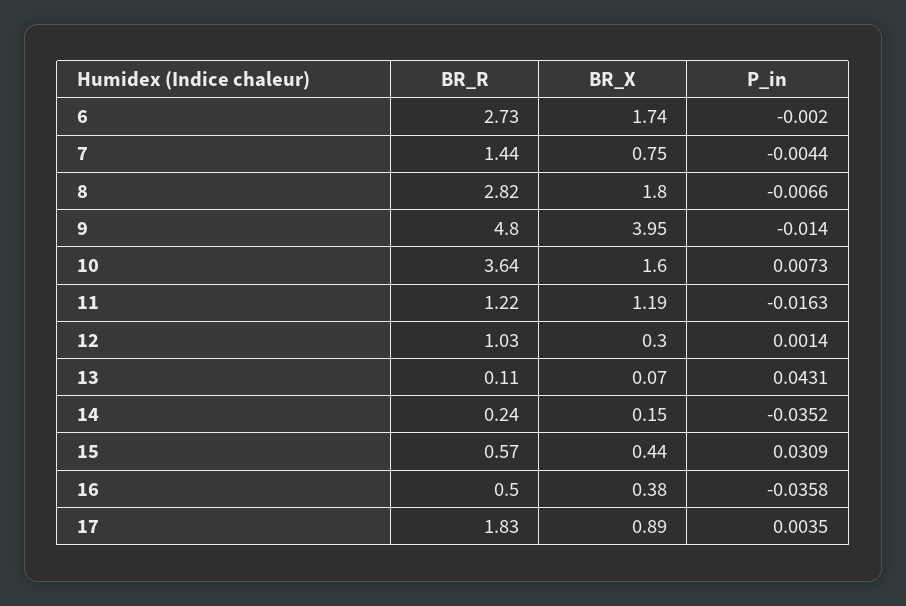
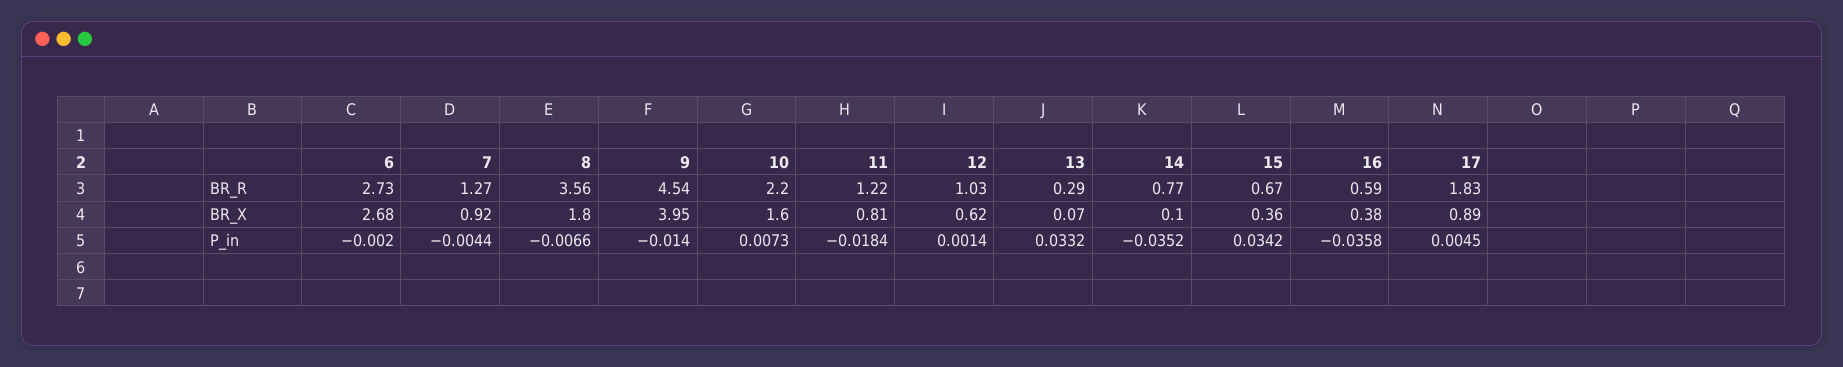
BR_X, 6: 1.74 -> 2.68
BR_R, 7: 1.44 -> 1.27
BR_X, 7: 0.75 -> 0.92
BR_R, 8: 2.82 -> 3.56
BR_R, 9: 4.8 -> 4.54
BR_R, 10: 3.64 -> 2.2
BR_X, 11: 1.19 -> 0.81
P_in, 11: -0.0163 -> -0.0184
BR_X, 12: 0.3 -> 0.62
BR_R, 13: 0.11 -> 0.29
P_in, 13: 0.0431 -> 0.0332
BR_R, 14: 0.24 -> 0.77
BR_X, 14: 0.15 -> 0.1
BR_R, 15: 0.57 -> 0.67
BR_X, 15: 0.44 -> 0.36
P_in, 15: 0.0309 -> 0.0342
BR_R, 16: 0.5 -> 0.59
P_in, 17: 0.0035 -> 0.0045

